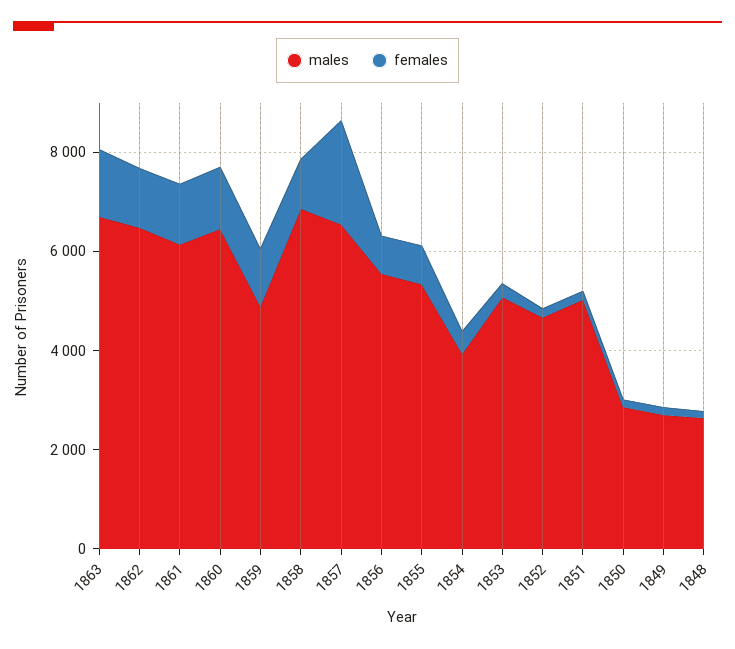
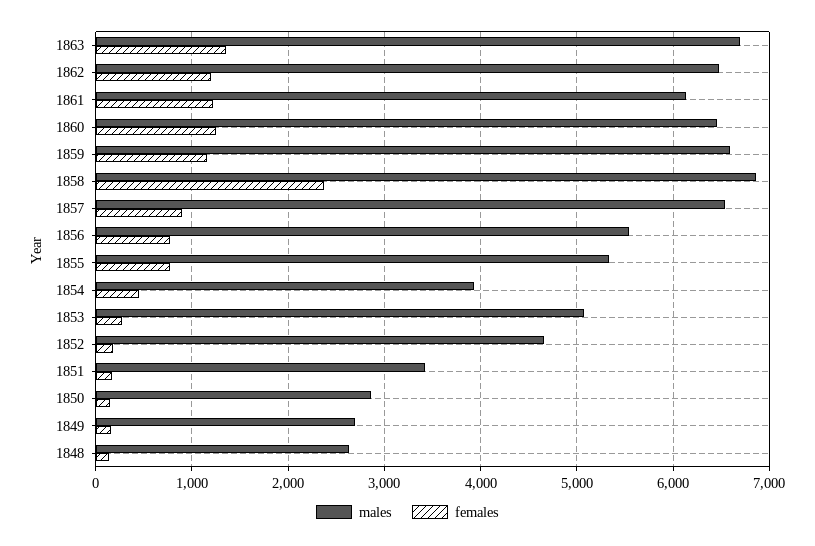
males, 1859: 5000 -> 6600
females, 1858: 1000 -> 2400
females, 1857: 2000 -> 900
males, 1851: 5000 -> 3400

